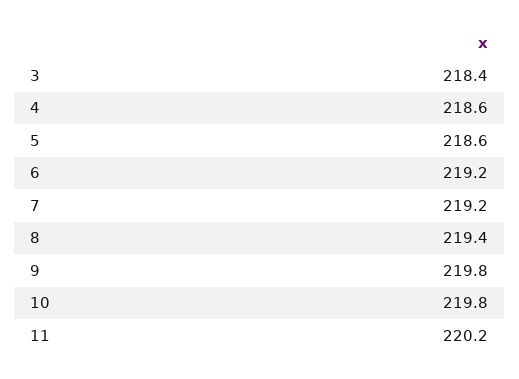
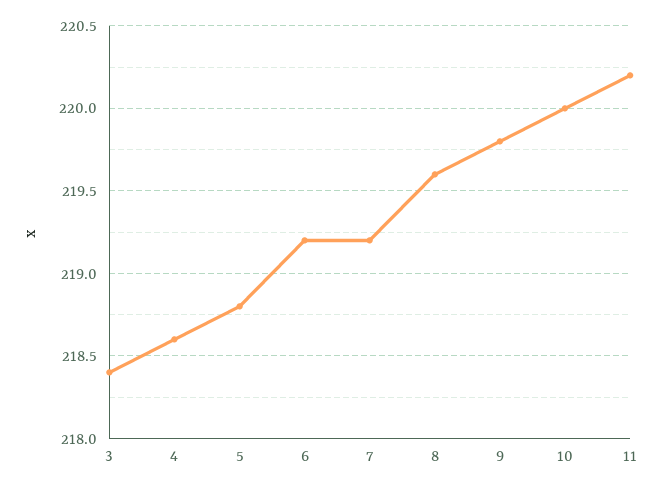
5: 218.6 -> 218.8
8: 219.4 -> 219.6
10: 219.8 -> 220

